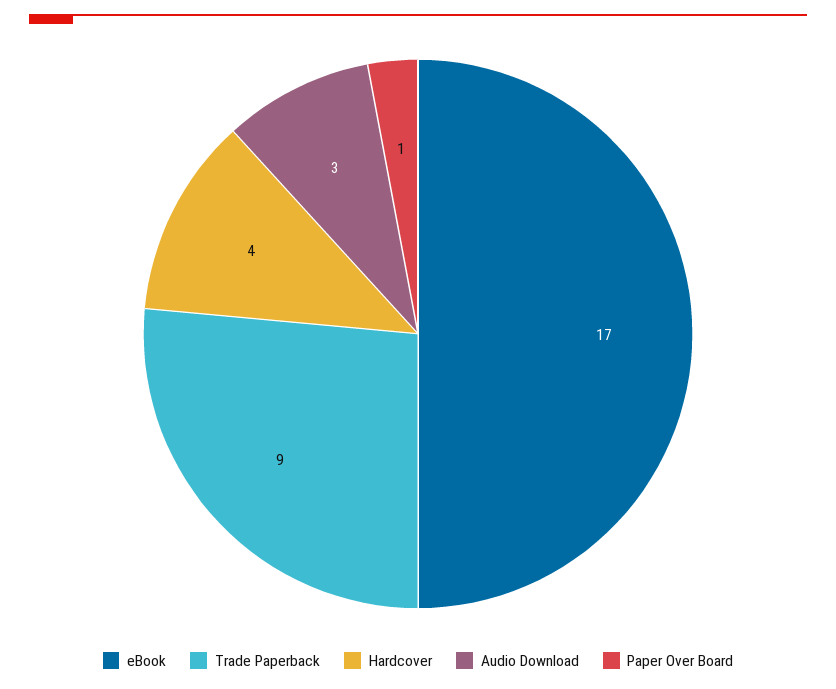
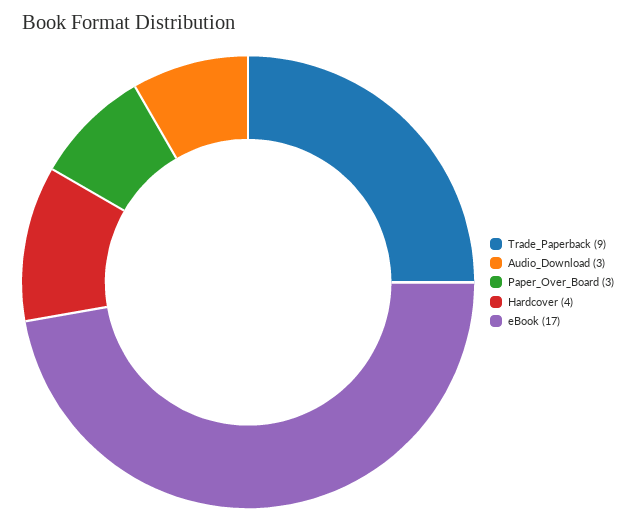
Paper Over Board: 1 -> 3

